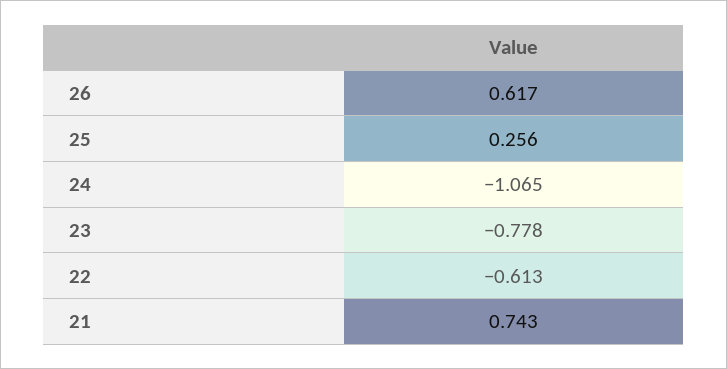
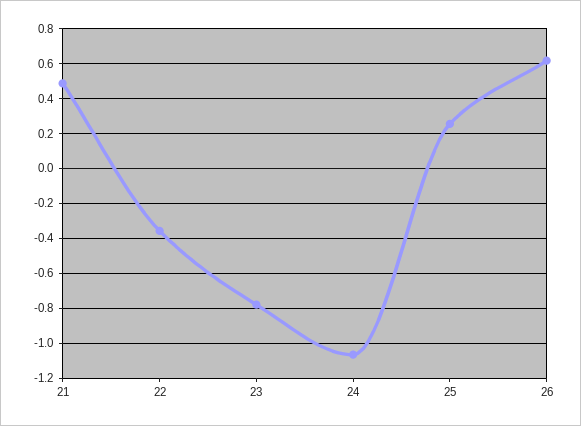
22: -0.613 -> -0.35
21: 0.743 -> 0.5

